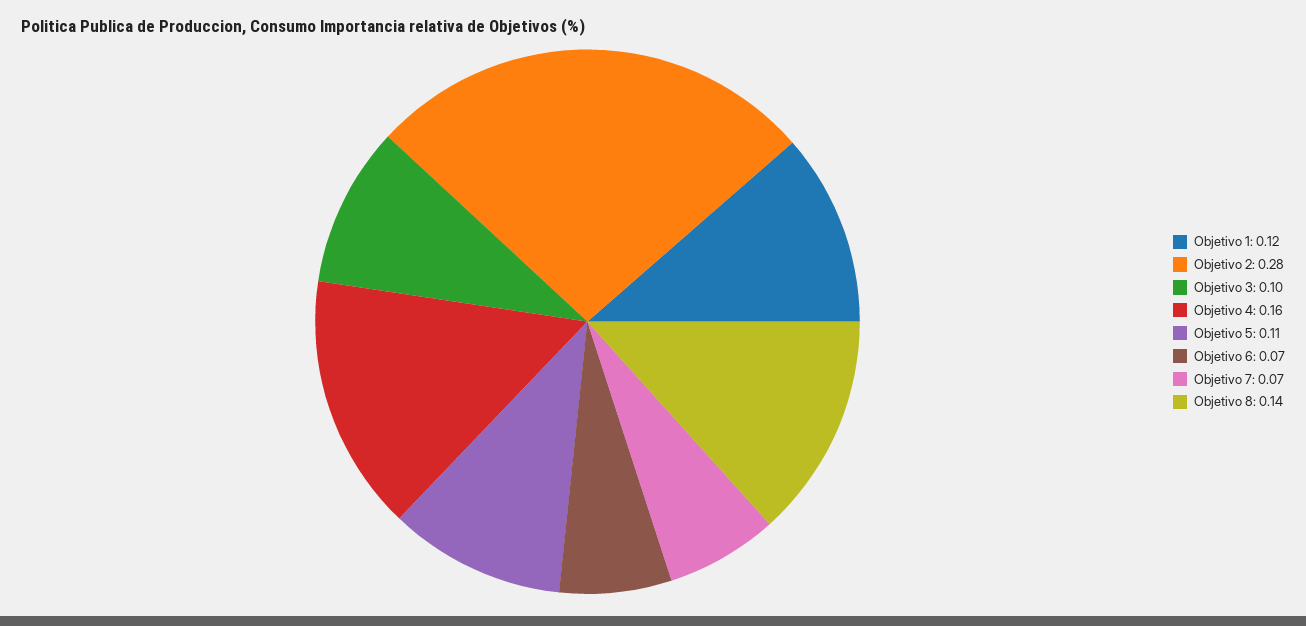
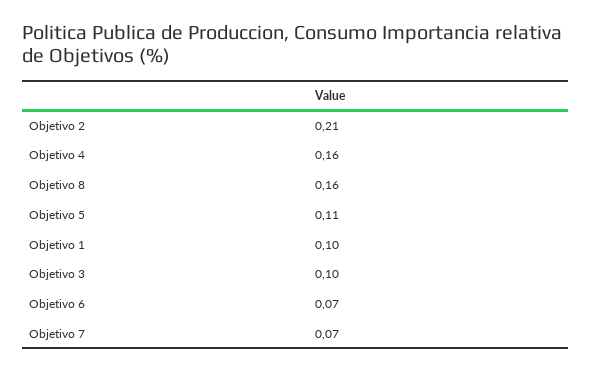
Objetivo 1: 0.12 -> 0.1
Objetivo 2: 0.28 -> 0.21
Objetivo 8: 0.14 -> 0.16

